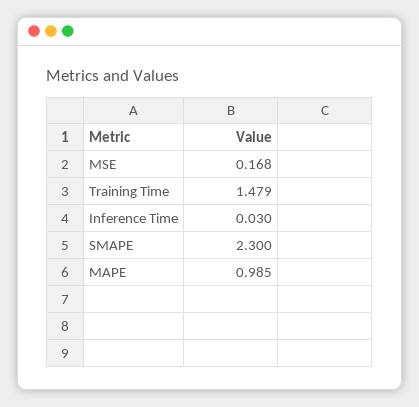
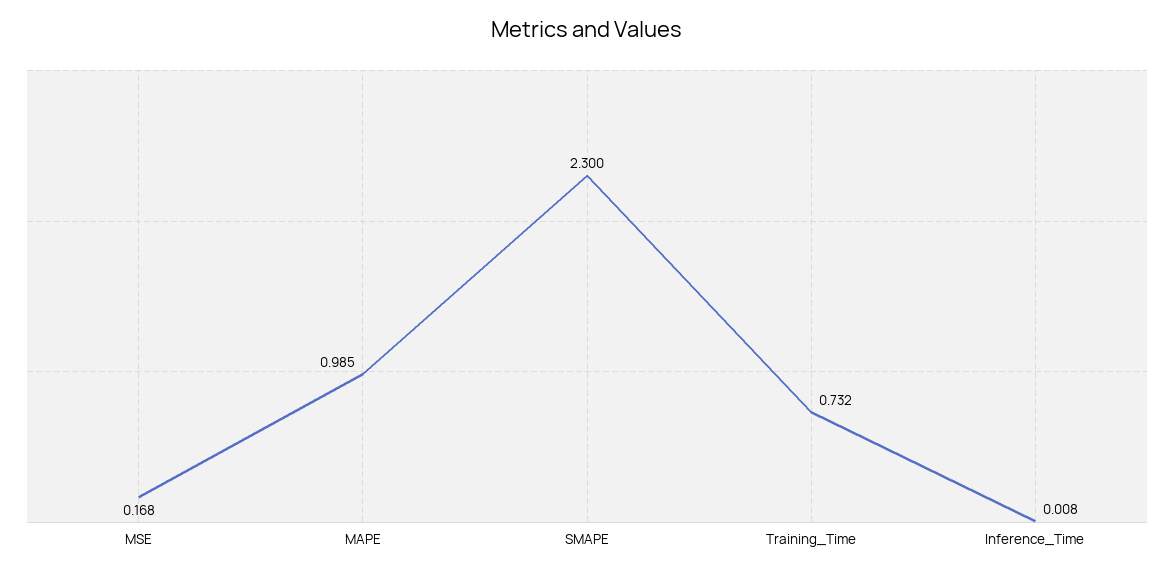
Training Time: 1.479 -> 0.732
Inference Time: 0.03 -> 0.008

